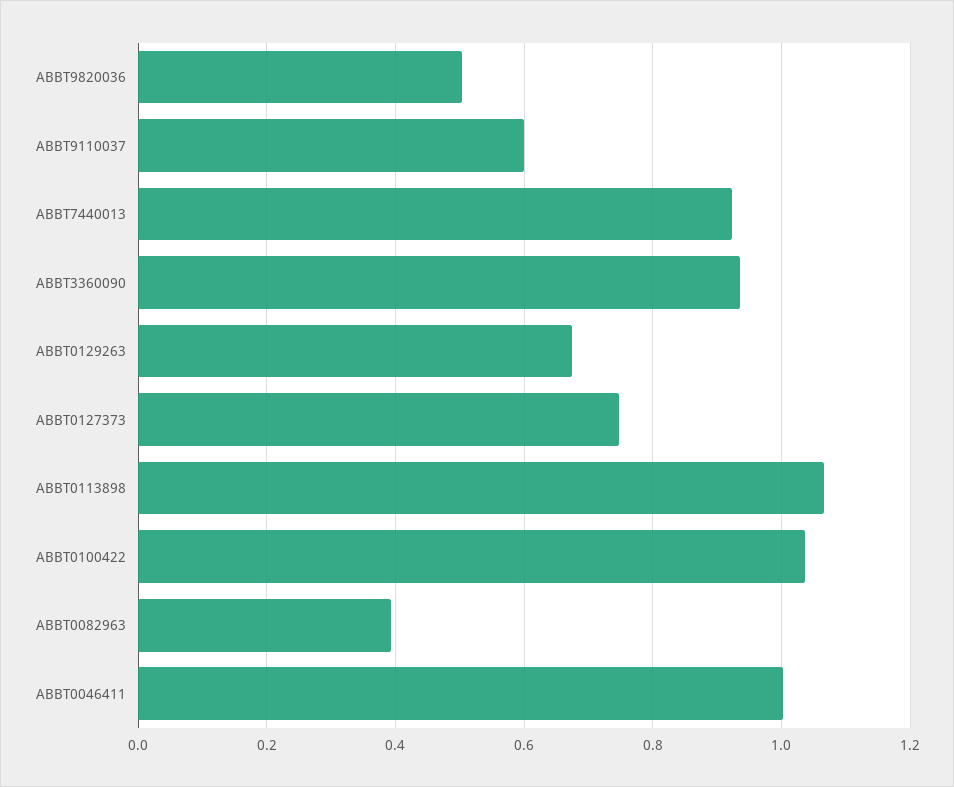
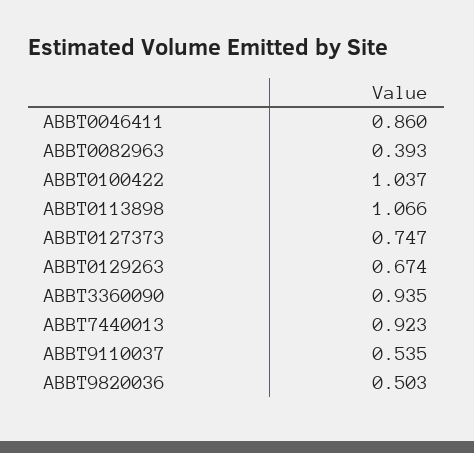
ABBT9110037: 0.6 -> 0.535
ABBT0046411: 1 -> 0.86

